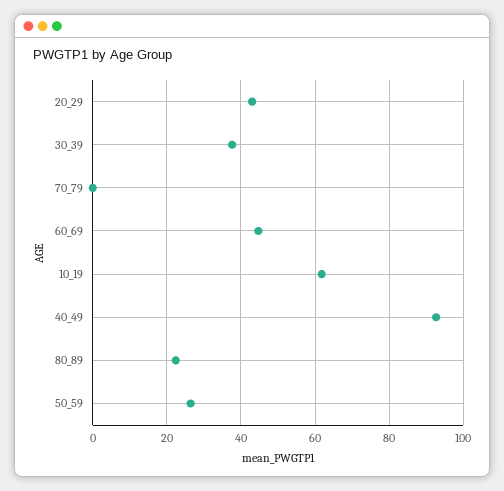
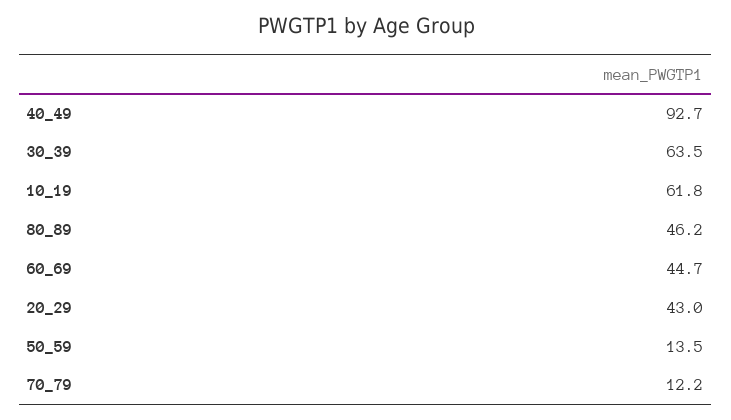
30_39: 38 -> 63.5
70_79: 0 -> 12.2
80_89: 22 -> 46.2
50_59: 26 -> 13.5

